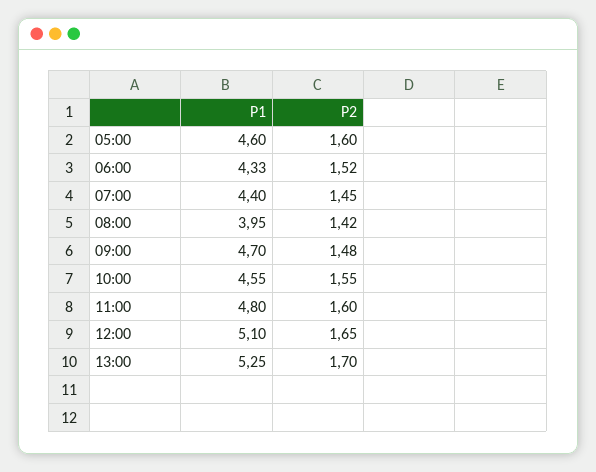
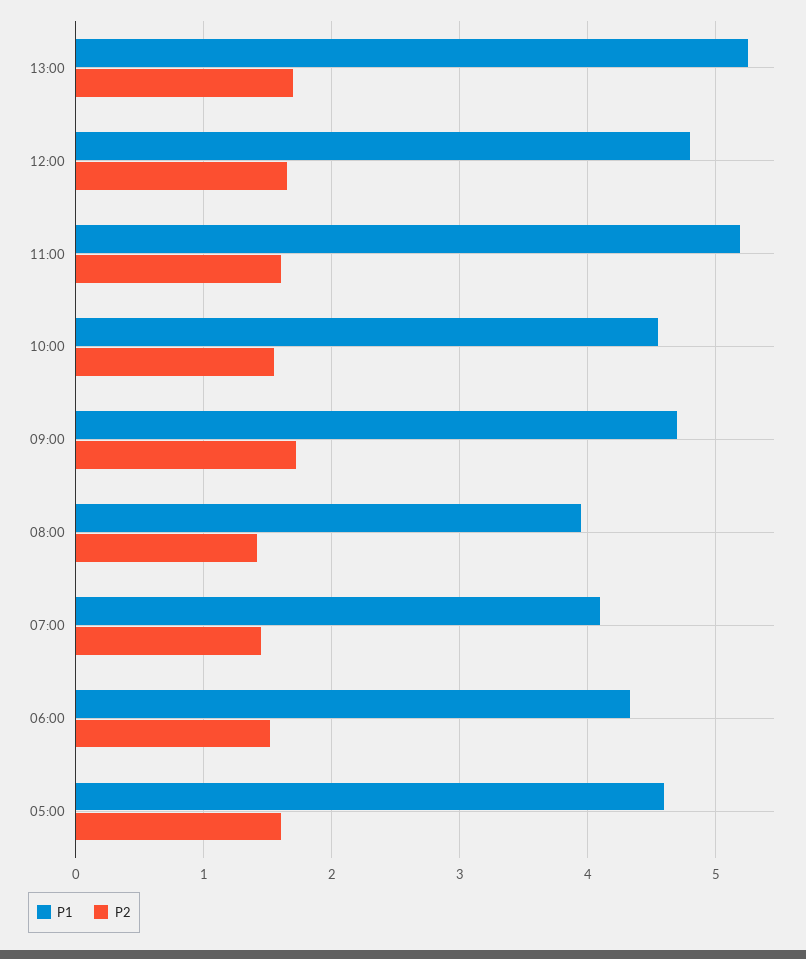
P1, 07:00: 4.4 -> 4.1
P2, 09:00: 1.48 -> 1.7
P1, 11:00: 4.8 -> 5.2
P1, 12:00: 5.1 -> 4.8

